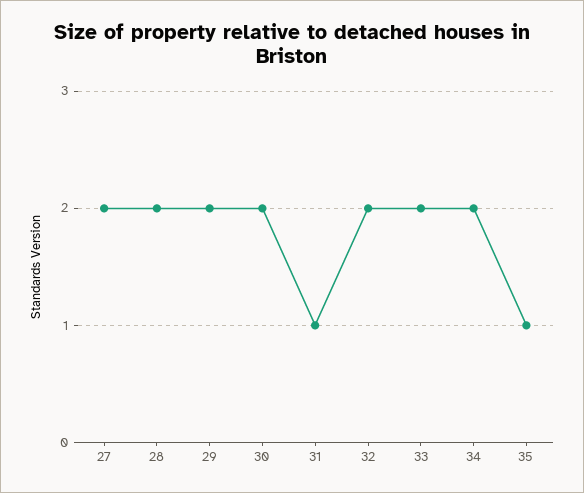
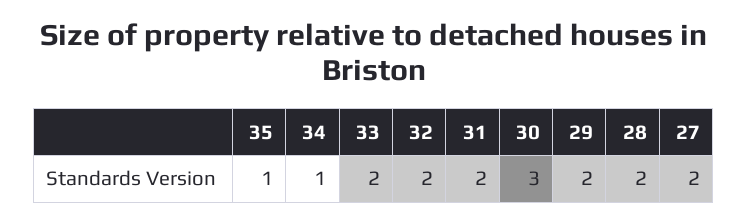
30: 2 -> 3
31: 1 -> 2
34: 2 -> 1

